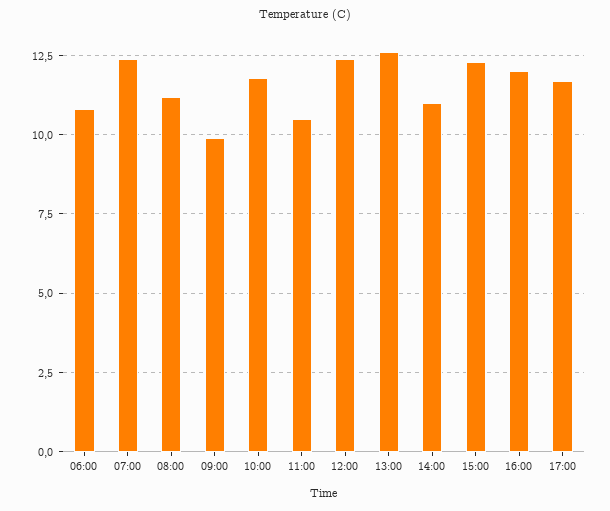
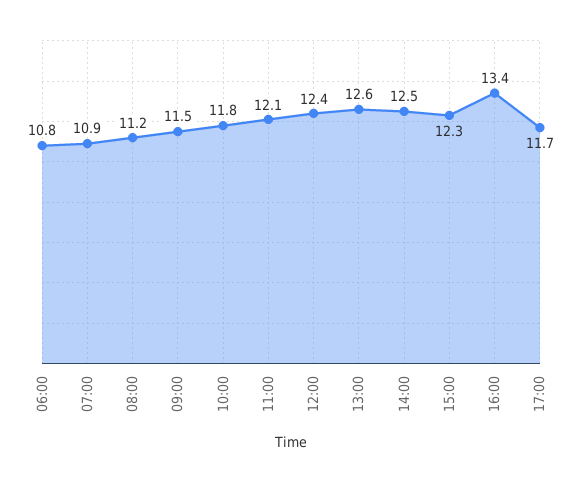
07:00: 12.5 -> 10.9
09:00: 10 -> 11.5
11:00: 10.5 -> 12.1
14:00: 11 -> 12.5
16:00: 12 -> 13.4

